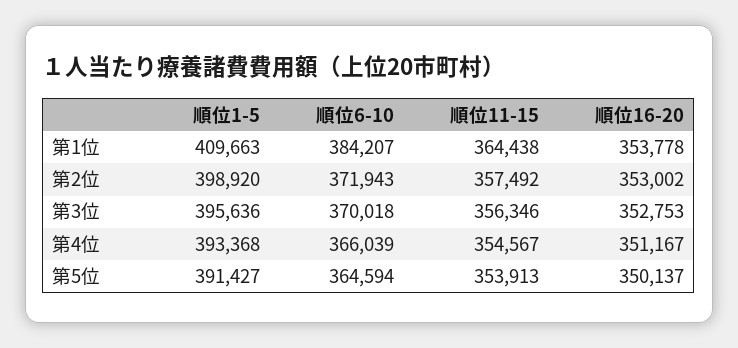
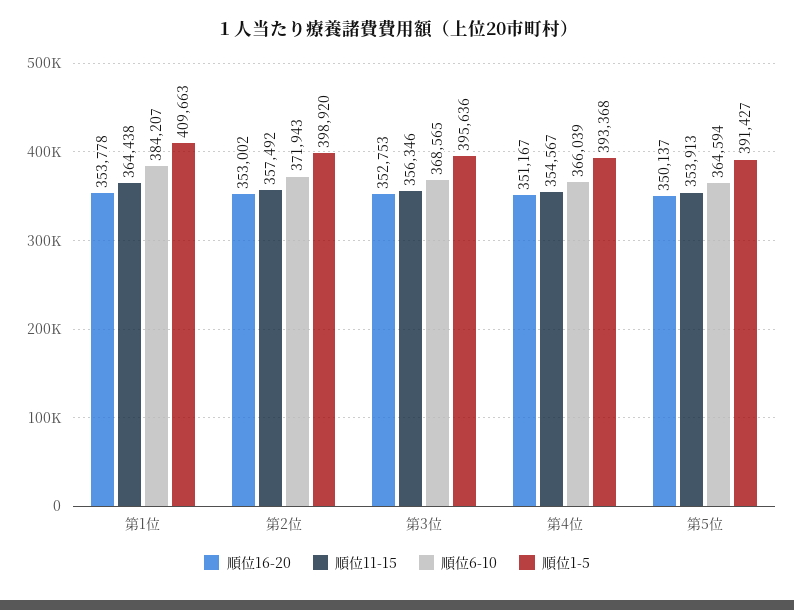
順位6-10, 第3位: 370018 -> 368565

